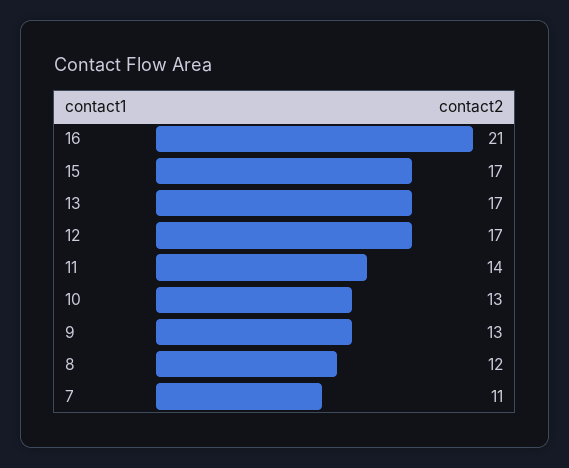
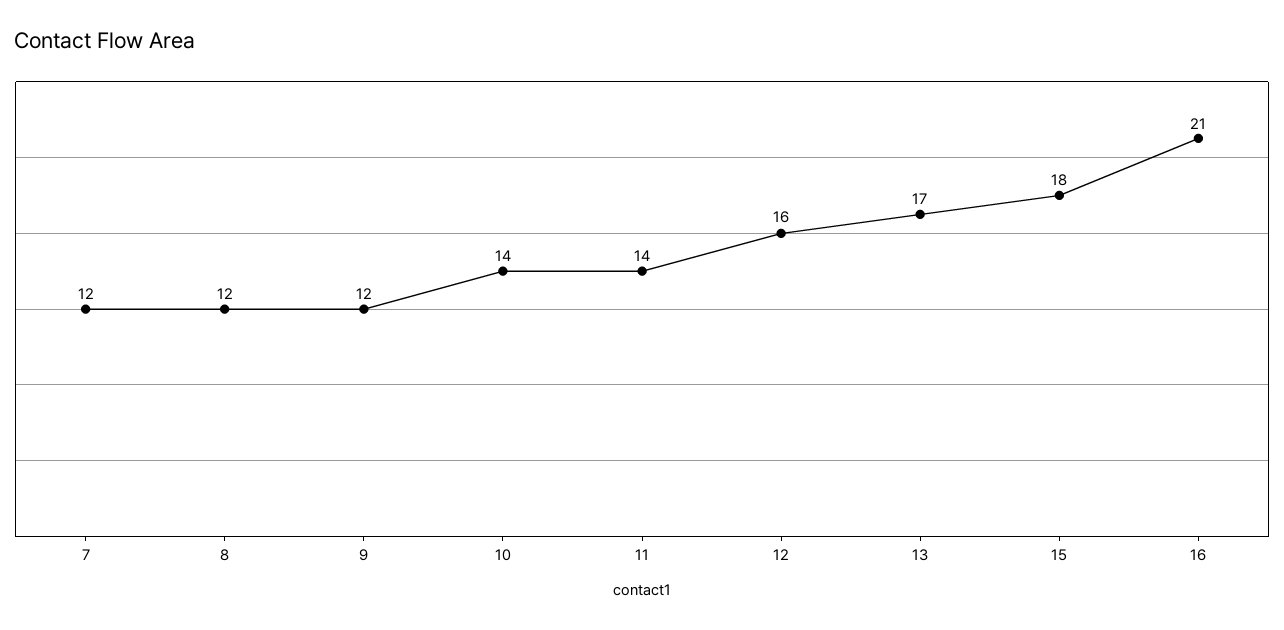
15: 17 -> 18
12: 17 -> 16
10: 13 -> 14
9: 13 -> 12
7: 11 -> 12

